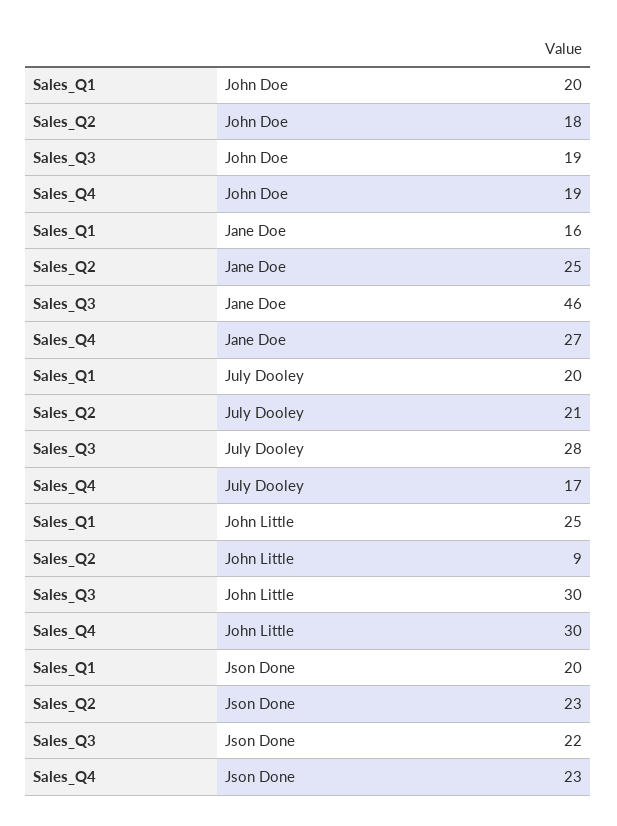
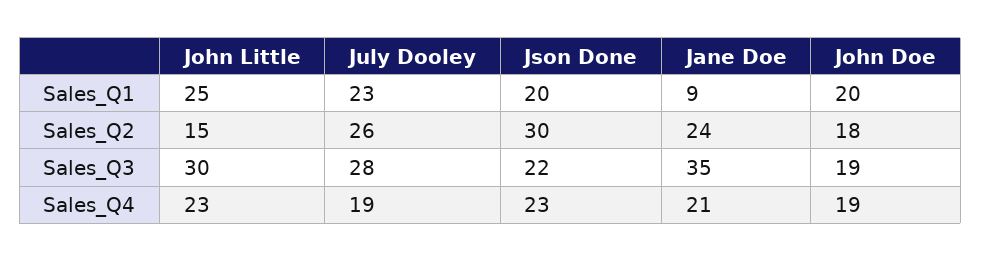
Sales_Q1, Jane Doe: 16 -> 9
Sales_Q2, Jane Doe: 25 -> 24
Sales_Q3, Jane Doe: 46 -> 35
Sales_Q4, Jane Doe: 27 -> 21
Sales_Q1, July Dooley: 20 -> 23
Sales_Q2, July Dooley: 21 -> 26
Sales_Q4, July Dooley: 17 -> 19
Sales_Q2, John Little: 9 -> 15
Sales_Q4, John Little: 30 -> 23
Sales_Q2, Json Done: 23 -> 30

